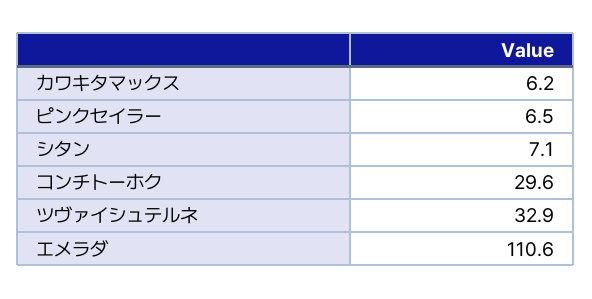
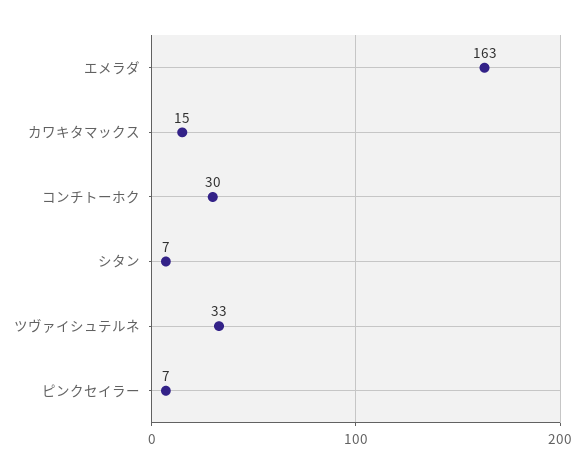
カワキタマックス: 6.2 -> 15
エメラダ: 110.6 -> 163

